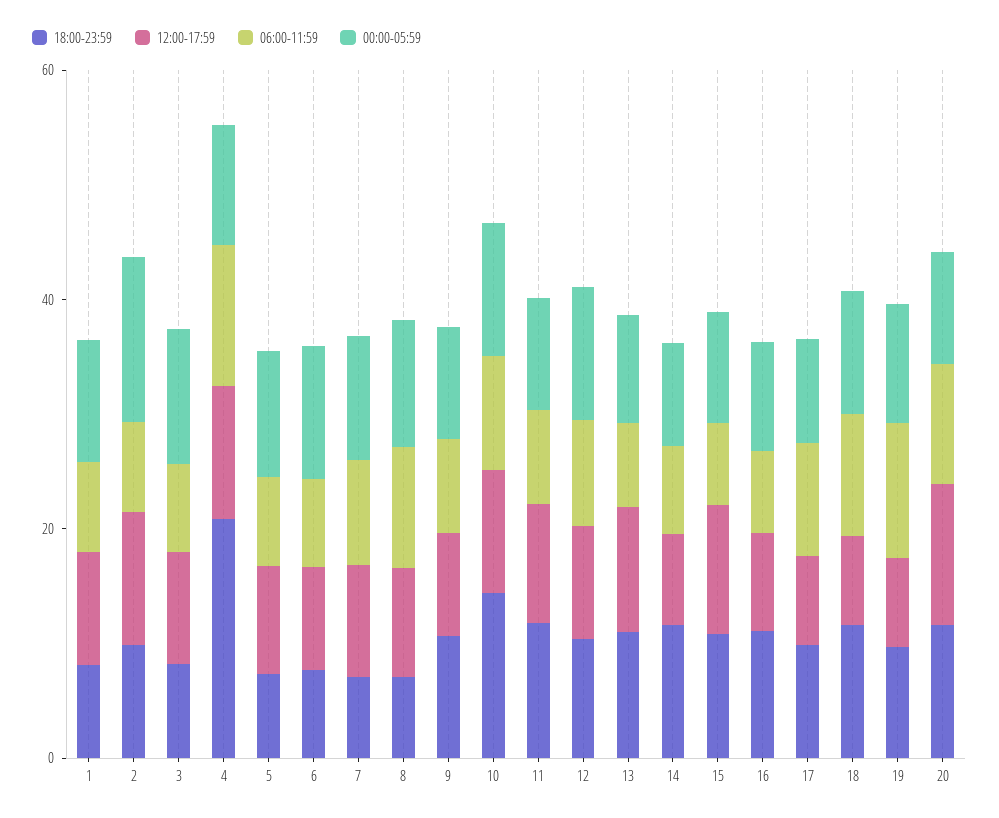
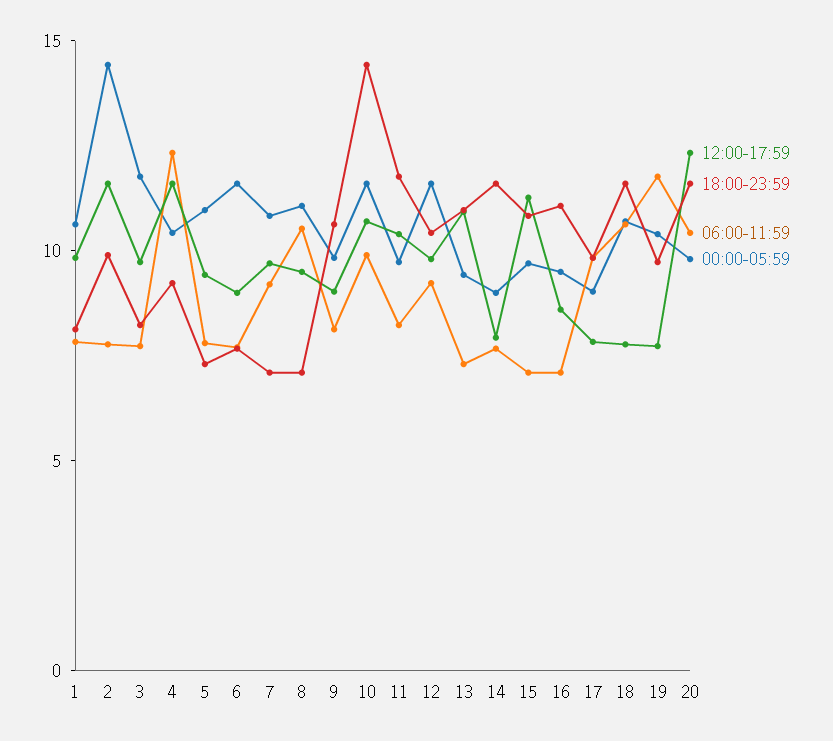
18:00-23:59, 4: 20 -> 9

